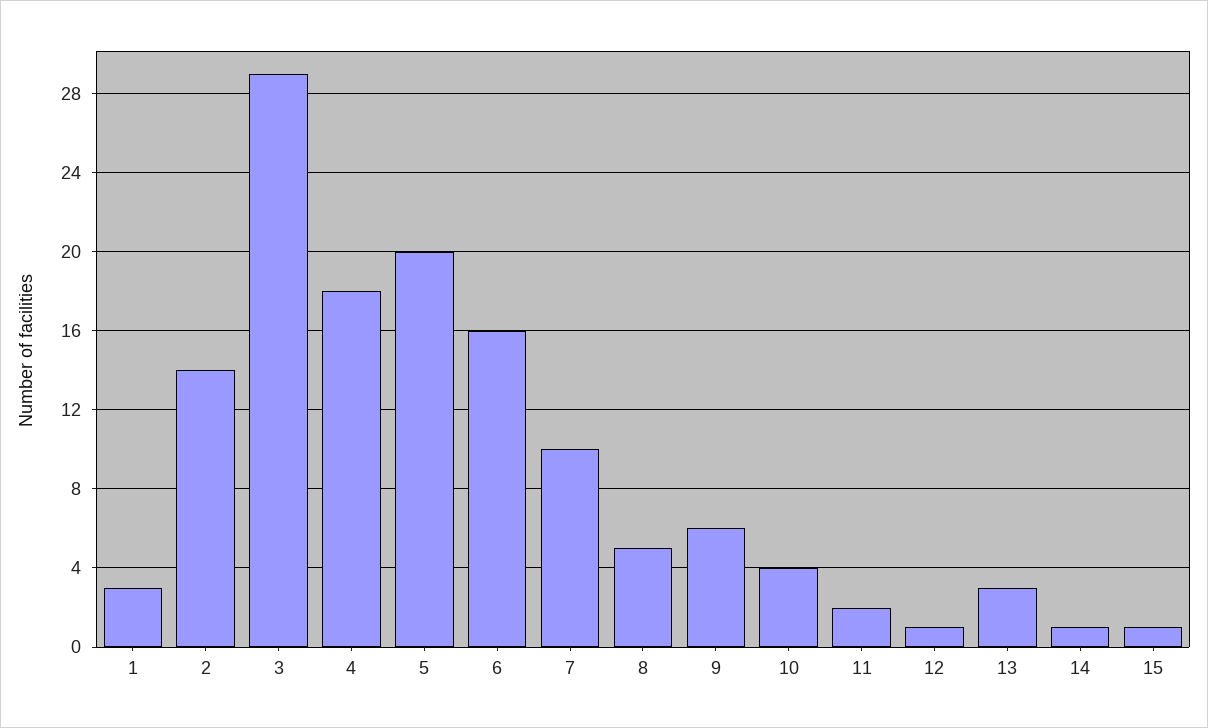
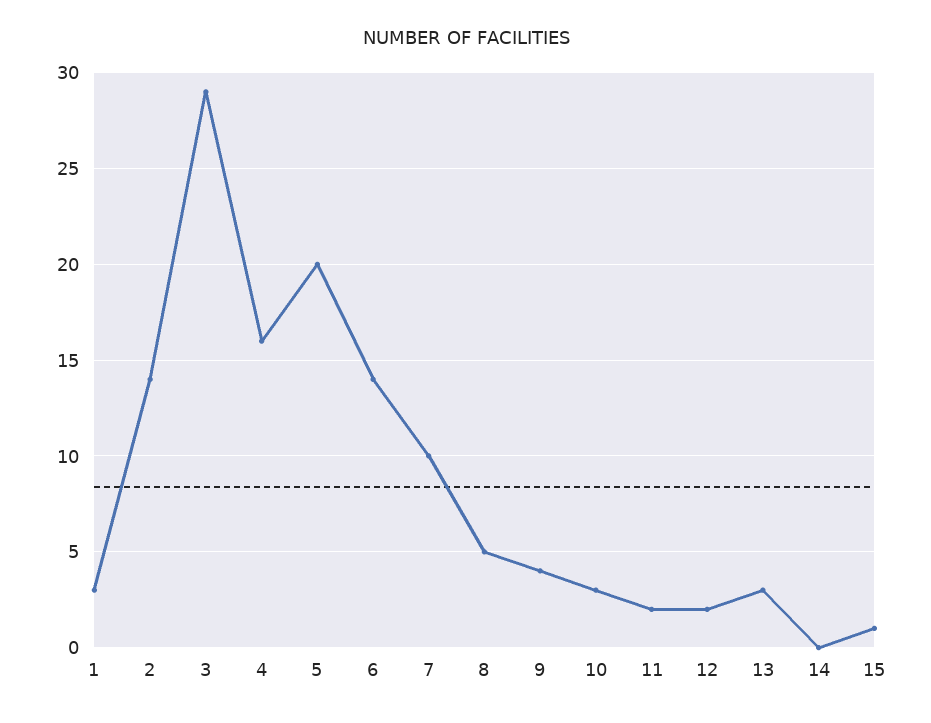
4: 18 -> 16
6: 16 -> 14
9: 6 -> 4
10: 4 -> 3
12: 1 -> 2
14: 1 -> 0

